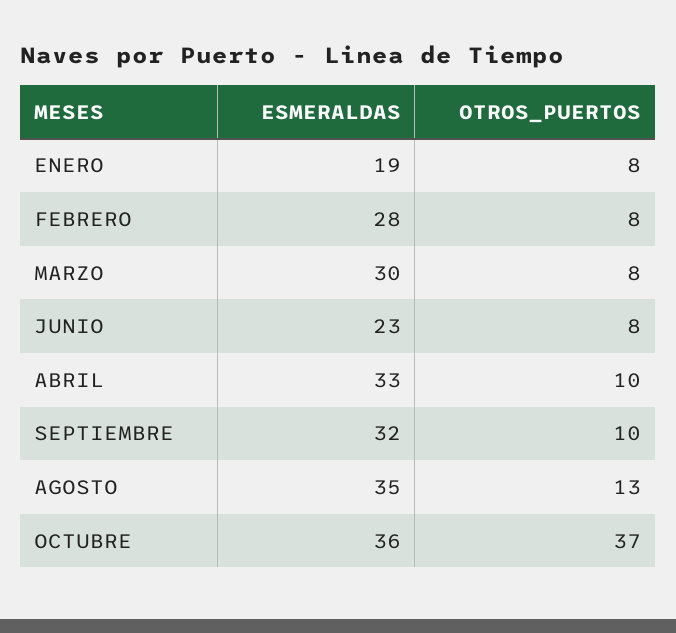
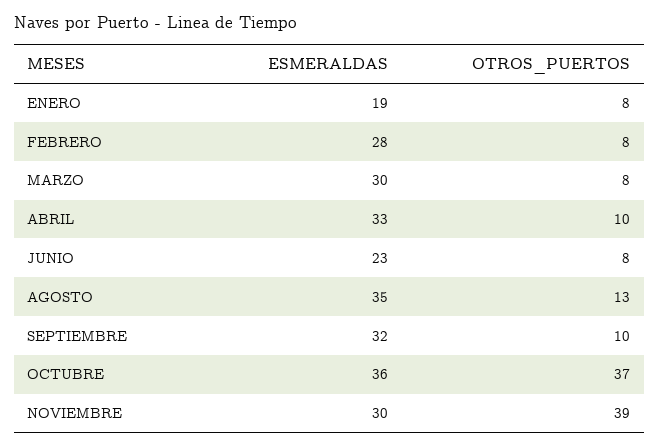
ESMERALDAS, NOVIEMBRE: none -> 30
OTROS_PUERTOS, NOVIEMBRE: none -> 39

